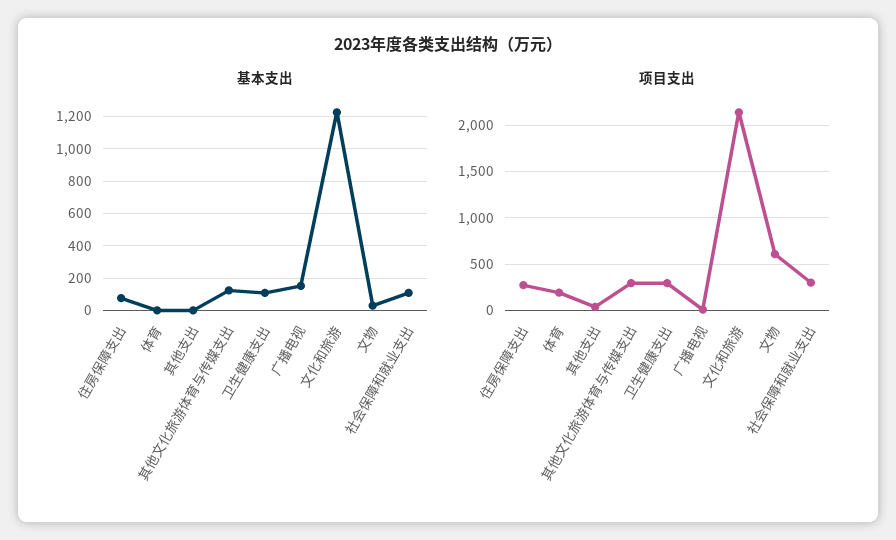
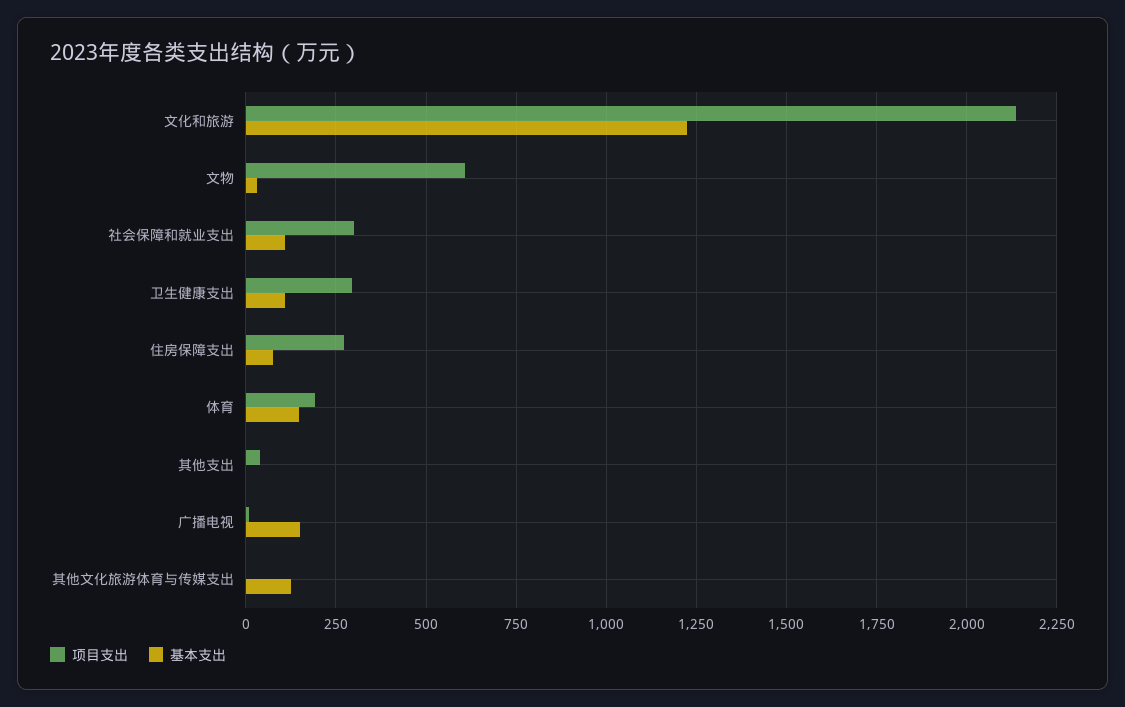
基本支出, 体育: 0 -> 150
项目支出, 其他文化旅游体育与传媒支出: 300 -> 0

